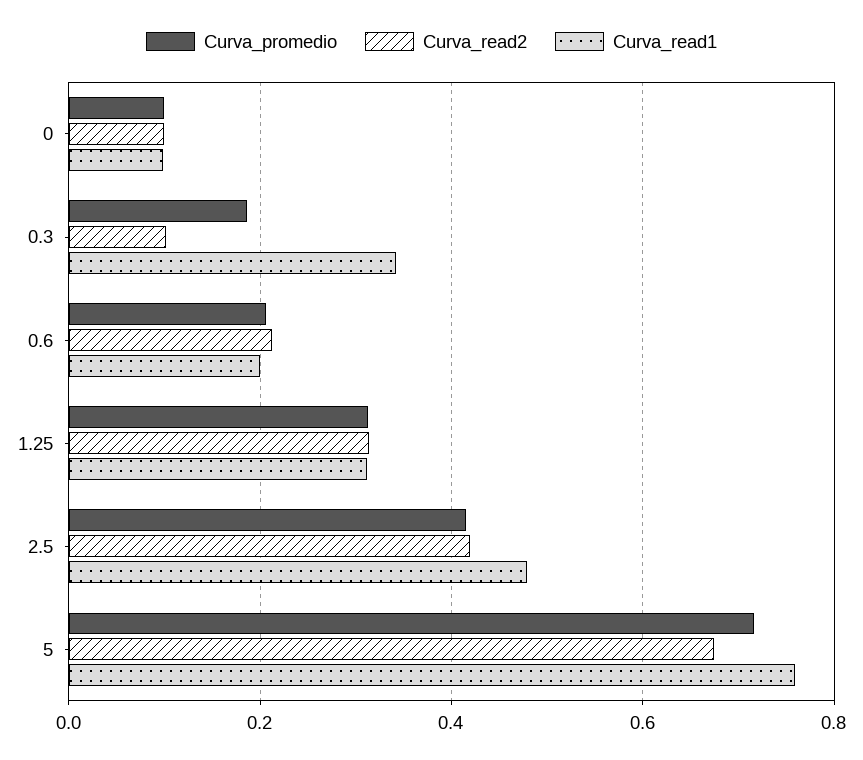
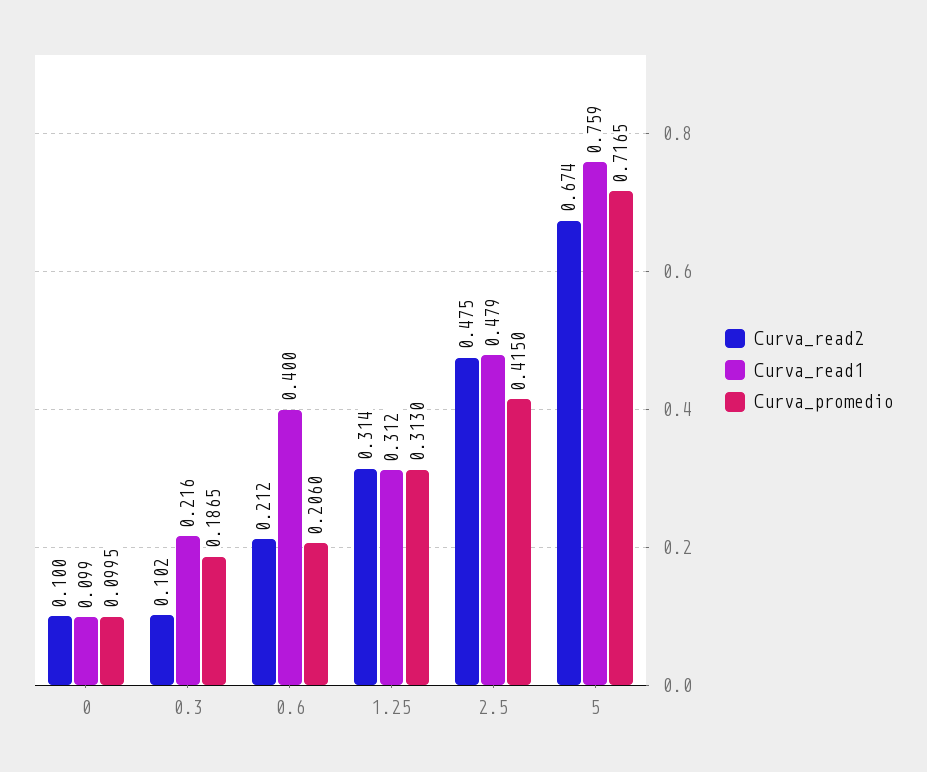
Curva_read1, 0.3: 0.34 -> 0.216
Curva_read1, 0.6: 0.2 -> 0.4
Curva_read2, 2.5: 0.42 -> 0.475

